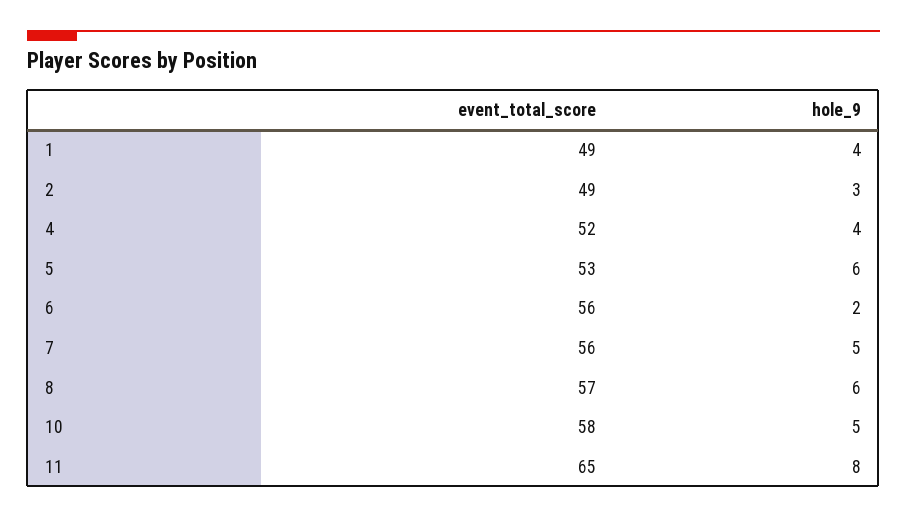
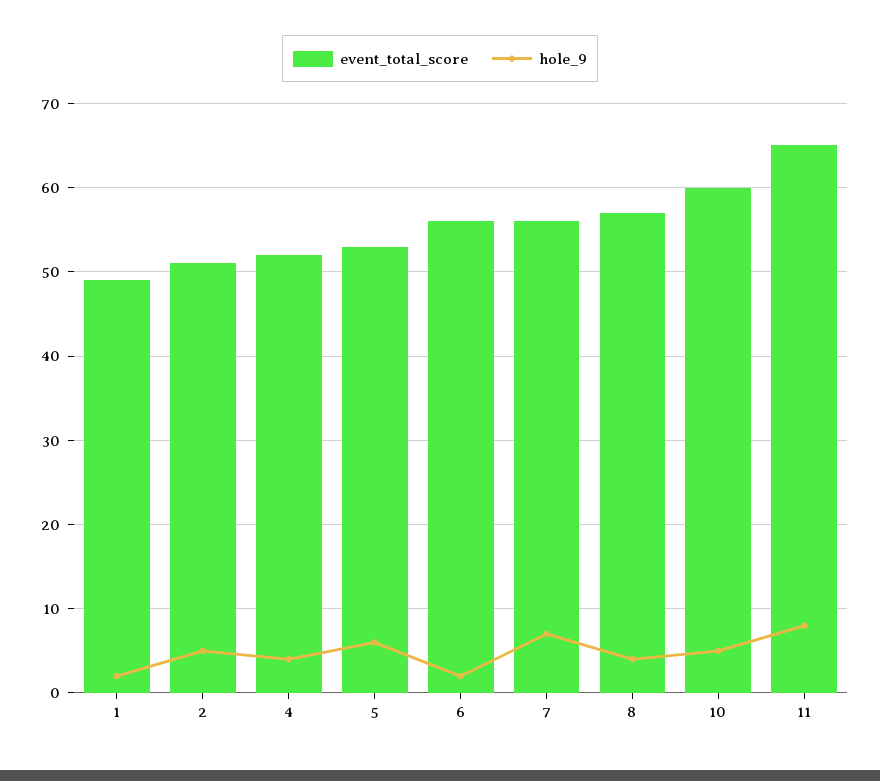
hole_9, 1: 4 -> 2
event_total_score, 2: 49 -> 51
hole_9, 2: 3 -> 5
hole_9, 7: 5 -> 7
hole_9, 8: 6 -> 4
event_total_score, 10: 58 -> 60

